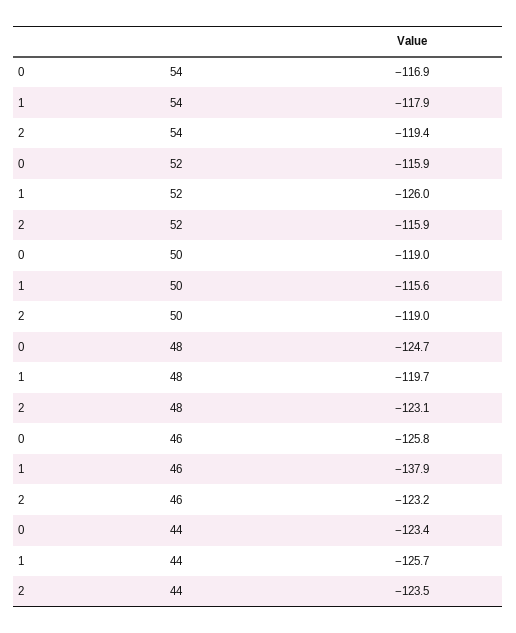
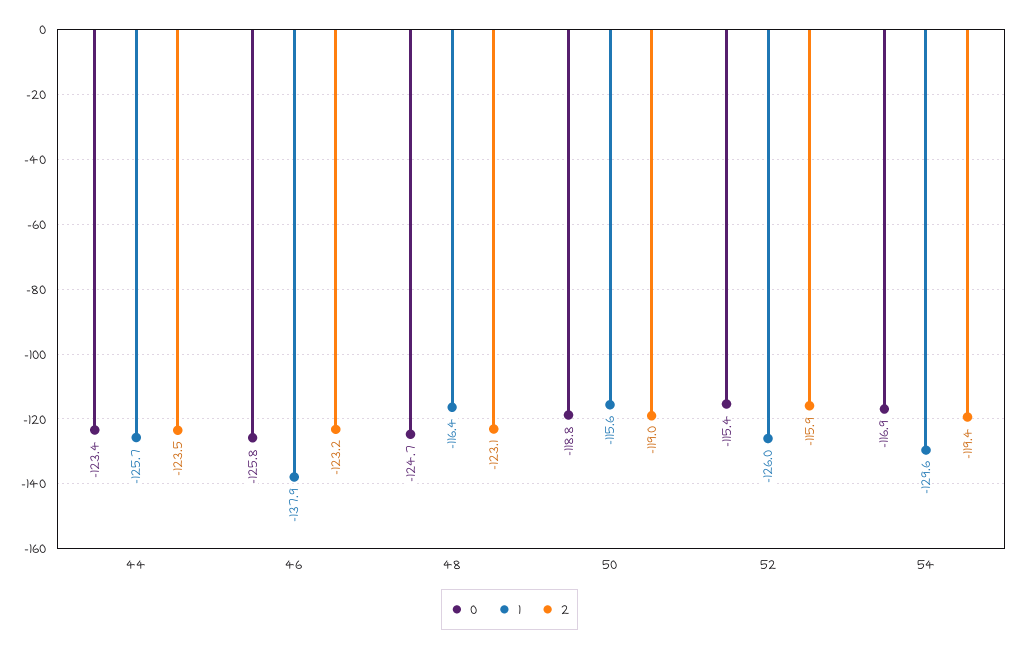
1, 54: -117.9 -> -129.6
0, 52: -115.9 -> -115.4
0, 50: -119 -> -118.8
1, 48: -119.7 -> -116.4

